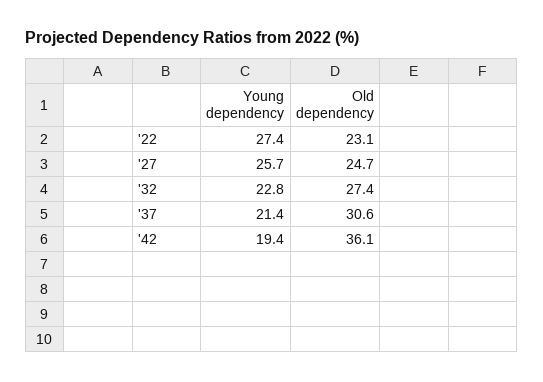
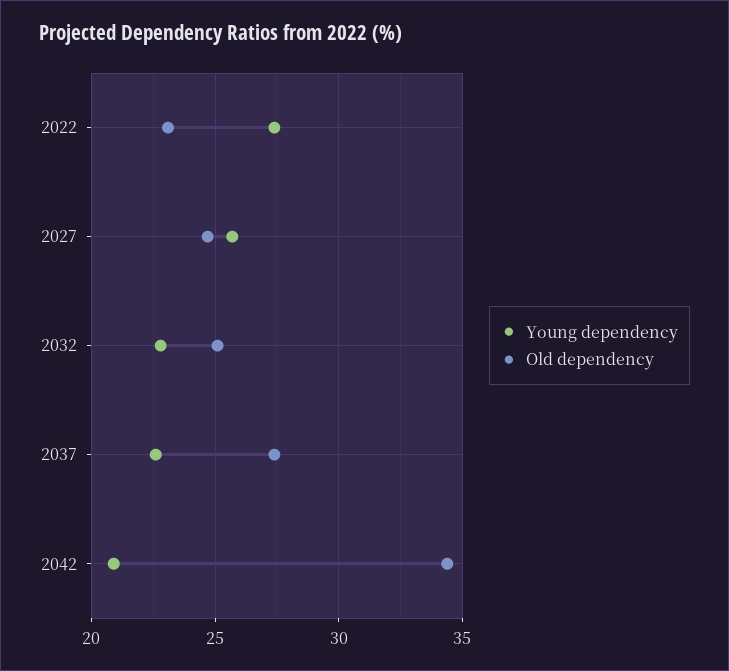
Old dependency, '32: 27.4 -> 25
Young dependency, '37: 21.4 -> 22.5
Old dependency, '37: 30.6 -> 27.5
Young dependency, '42: 19.4 -> 21
Old dependency, '42: 36.1 -> 34.5

